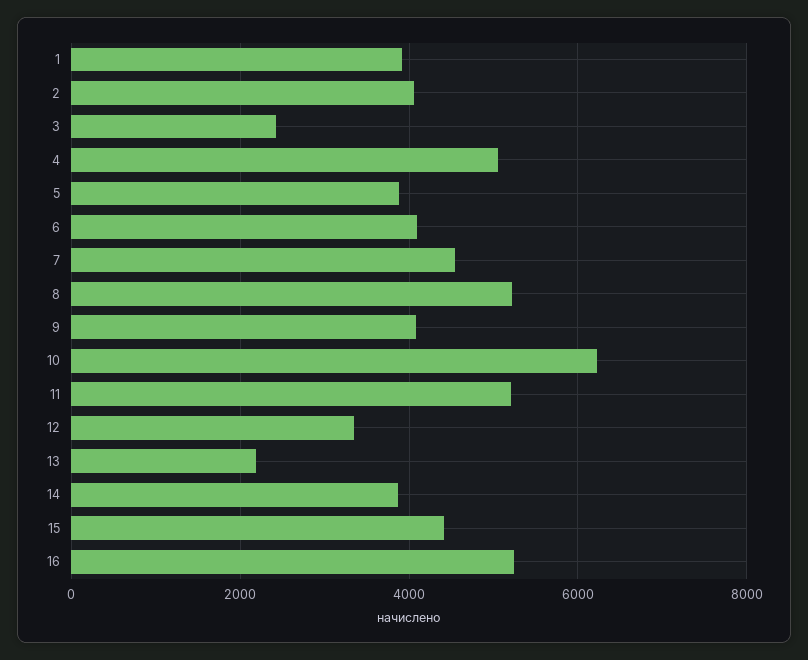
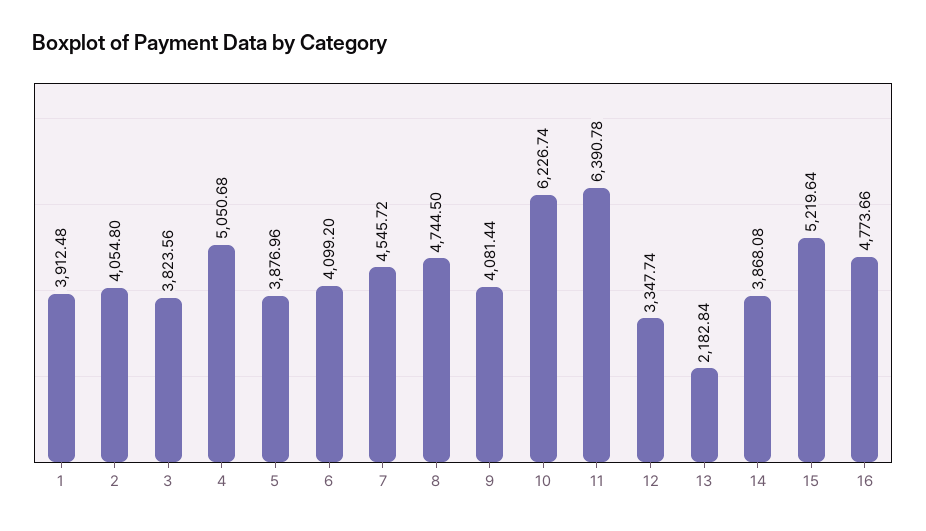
3: 2400 -> 3823.56
8: 5200 -> 4744.5
11: 5200 -> 6390.78
15: 4400 -> 5219.64
16: 5200 -> 4773.66

